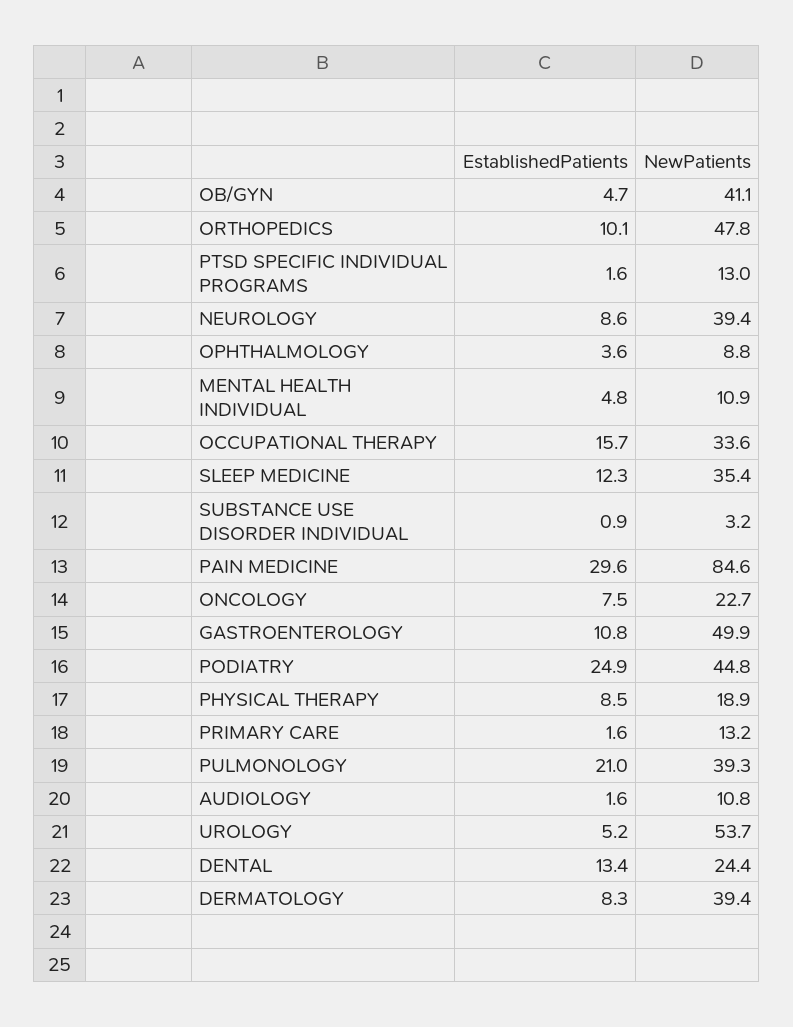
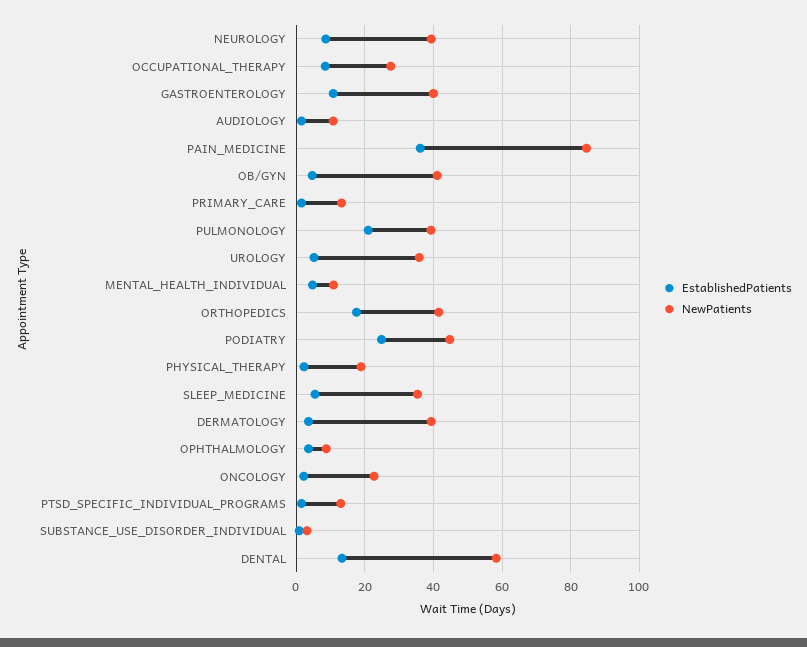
EstablishedPatients, ORTHOPEDICS: 10.1 -> 18
NewPatients, ORTHOPEDICS: 47.8 -> 42
EstablishedPatients, OCCUPATIONAL THERAPY: 15.7 -> 8
NewPatients, OCCUPATIONAL THERAPY: 33.6 -> 28
EstablishedPatients, SLEEP MEDICINE: 12.3 -> 6
EstablishedPatients, PAIN MEDICINE: 29.6 -> 36
EstablishedPatients, ONCOLOGY: 7.5 -> 2
NewPatients, GASTROENTEROLOGY: 49.9 -> 40
EstablishedPatients, PHYSICAL THERAPY: 8.5 -> 2
NewPatients, UROLOGY: 53.7 -> 36
NewPatients, DENTAL: 24.4 -> 58
EstablishedPatients, DERMATOLOGY: 8.3 -> 4

